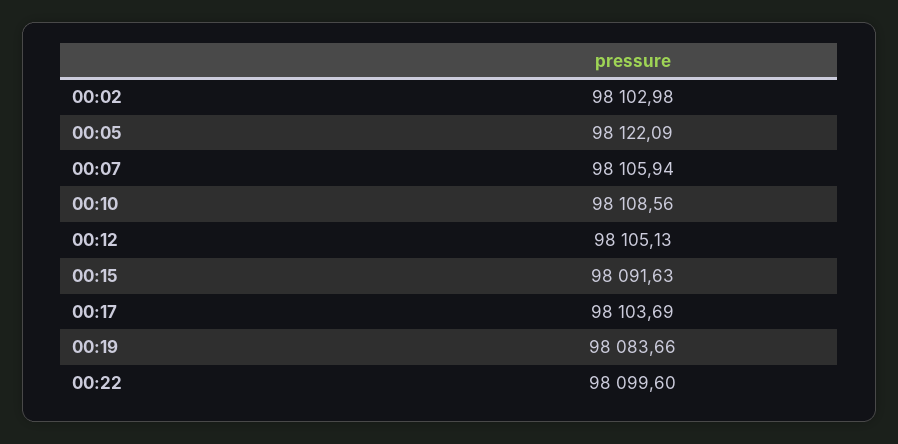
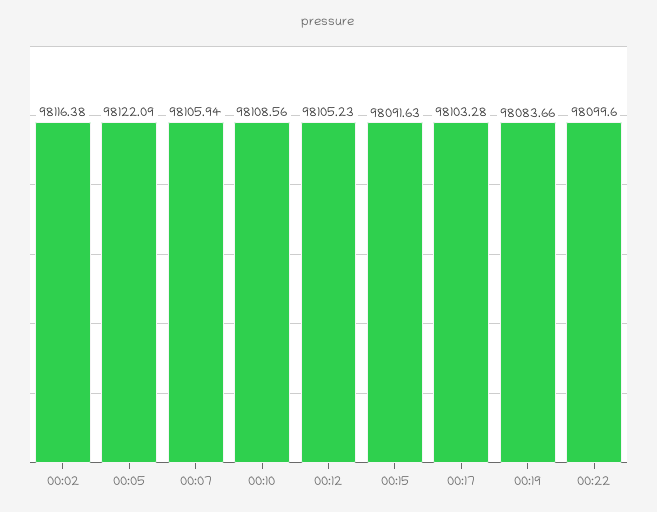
00:02: 98102.98 -> 98116.38
00:12: 98105.13 -> 98105.23
00:17: 98103.69 -> 98103.28

